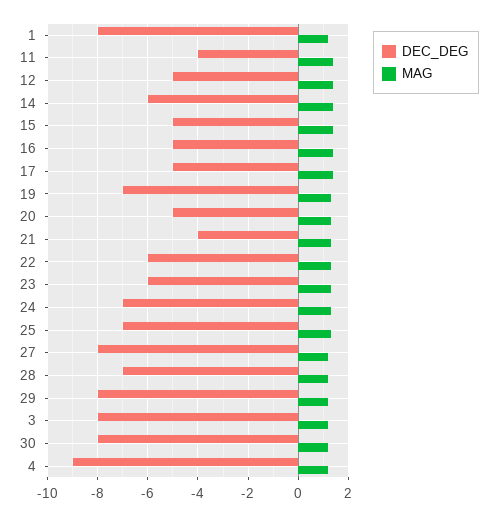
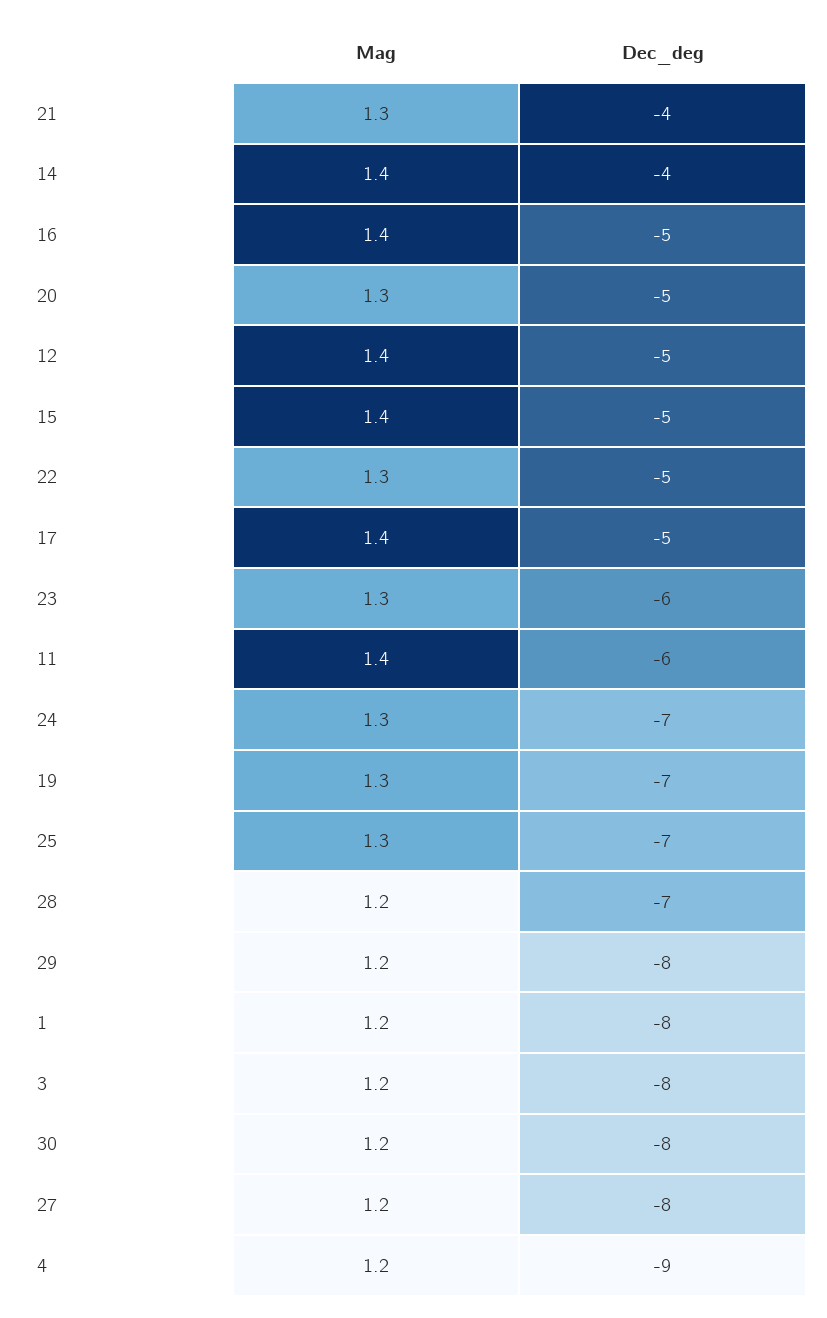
DEC_DEG, 11: -4 -> -6
DEC_DEG, 14: -6 -> -4
DEC_DEG, 22: -6 -> -5

